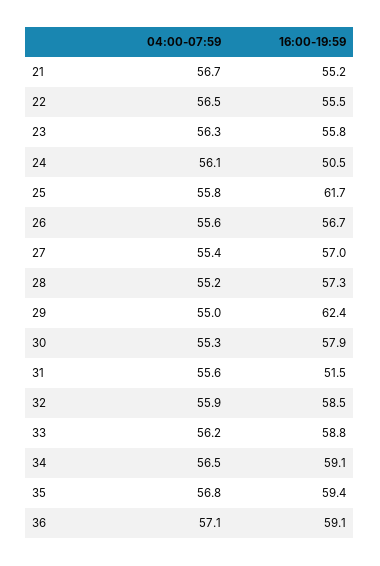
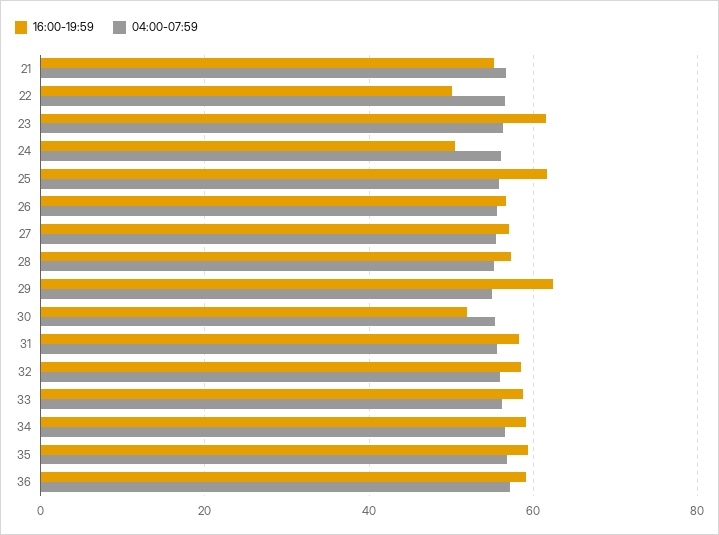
16:00-19:59, 22: 55.5 -> 50
16:00-19:59, 23: 55.8 -> 62
16:00-19:59, 30: 57.9 -> 52
16:00-19:59, 31: 51.5 -> 58

